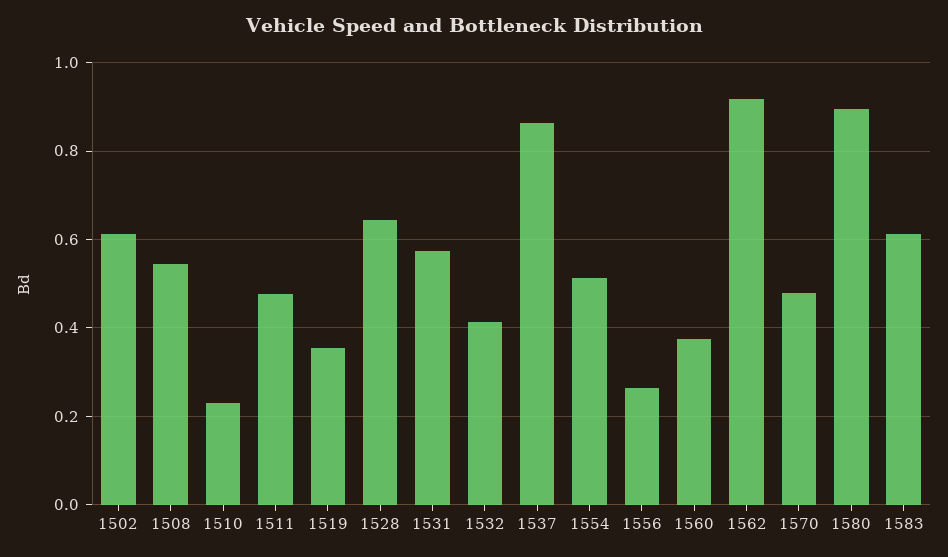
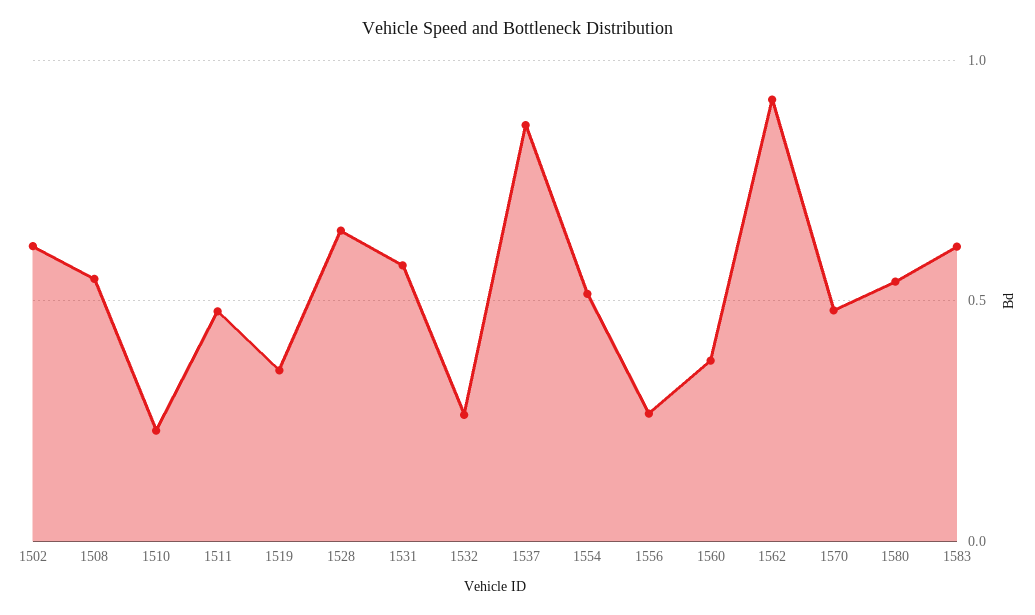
1532: 0.42 -> 0.25
1580: 0.9 -> 0.55

